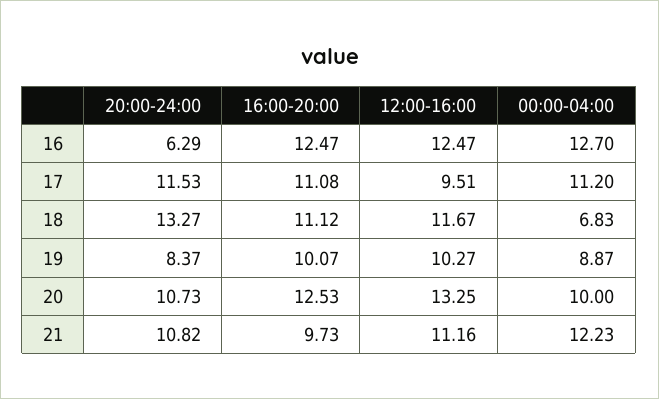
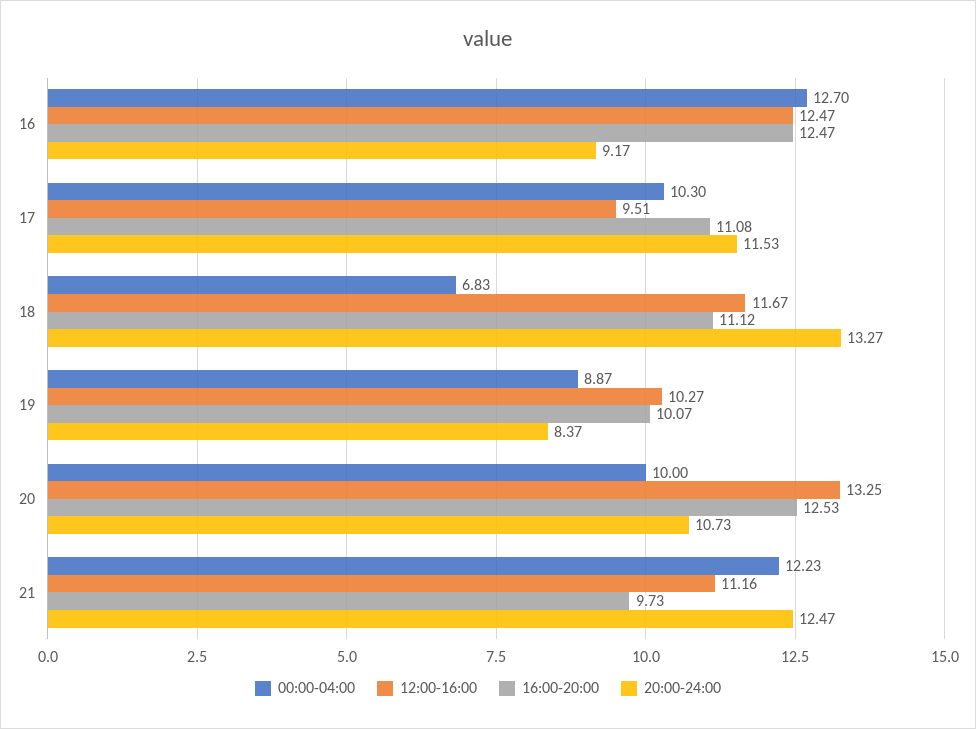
20:00-24:00, 16: 6.29 -> 9.17
00:00-04:00, 17: 11.2 -> 10.3
20:00-24:00, 21: 10.82 -> 12.47

